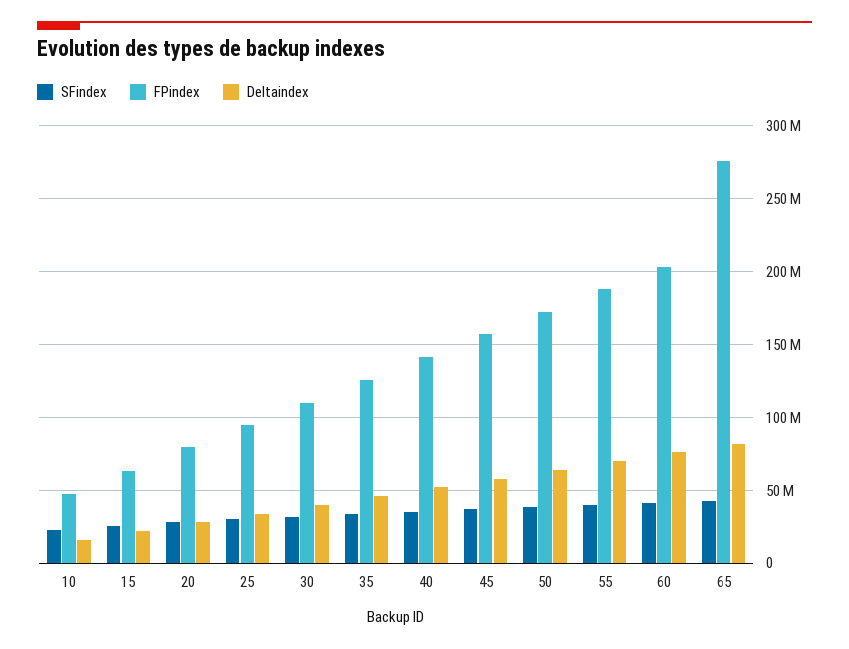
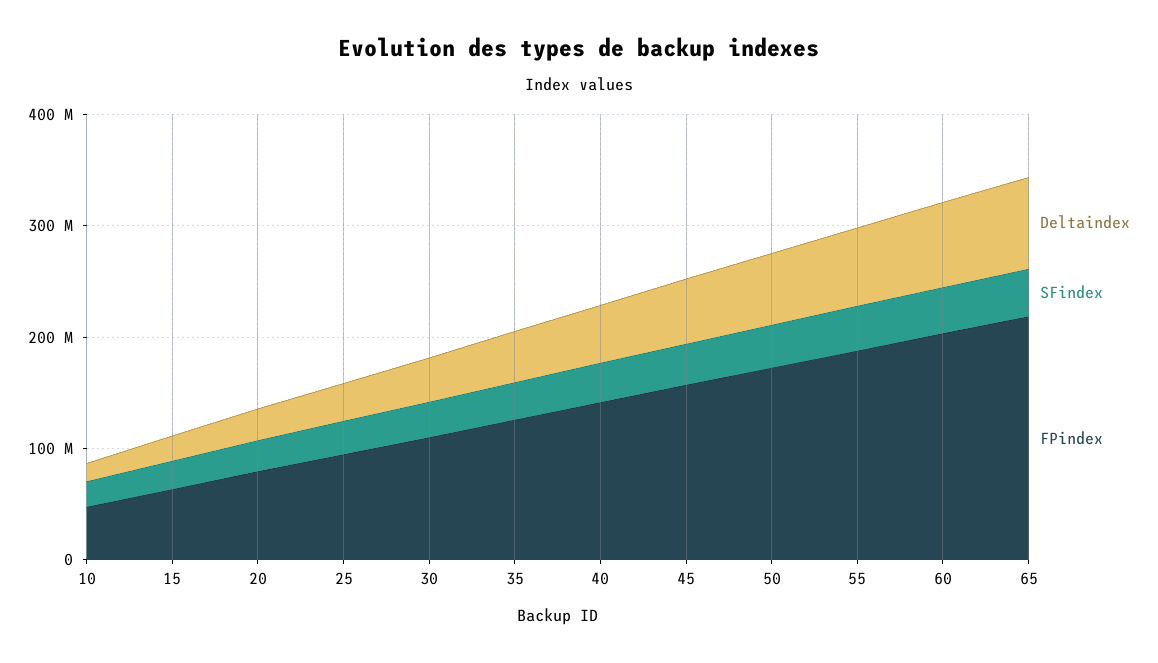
FPindex, 65: 275000000 -> 220000000

